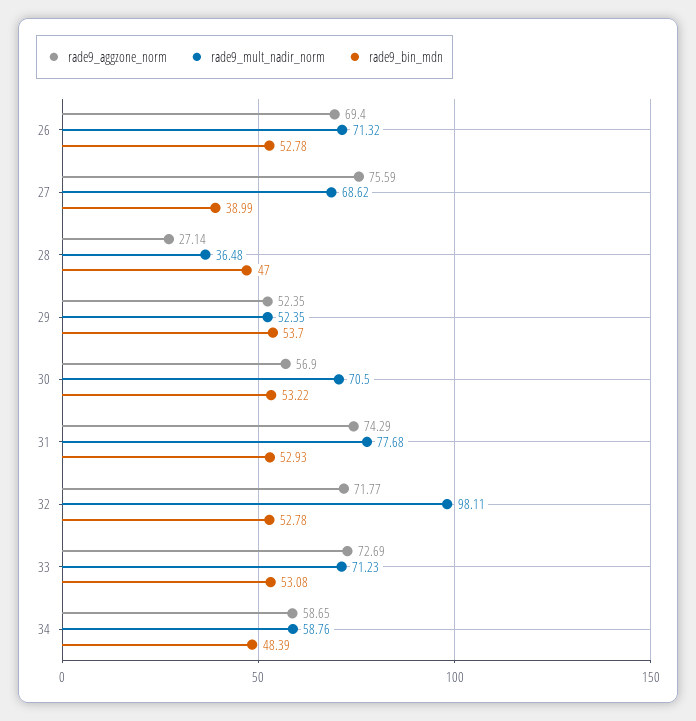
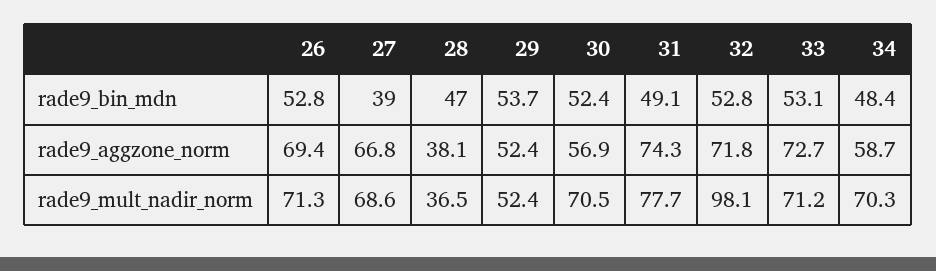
rade9_aggzone_norm, 27: 75.59 -> 66.8
rade9_aggzone_norm, 28: 27.14 -> 38.1
rade9_bin_mdn, 30: 53.22 -> 52.4
rade9_bin_mdn, 31: 52.93 -> 49.1
rade9_mult_nadir_norm, 34: 58.76 -> 70.3

